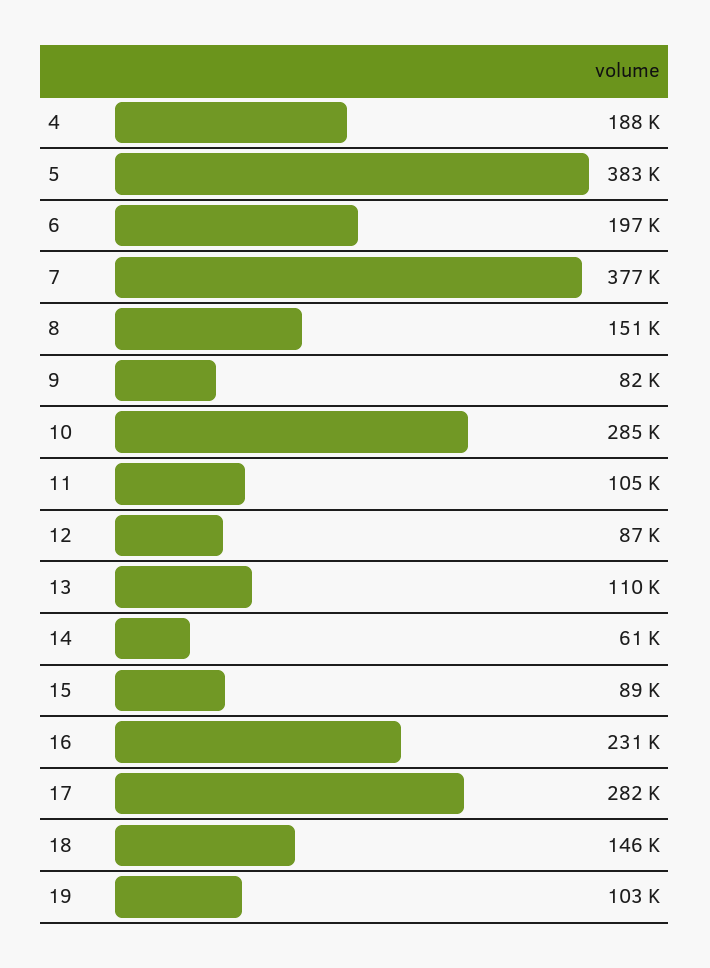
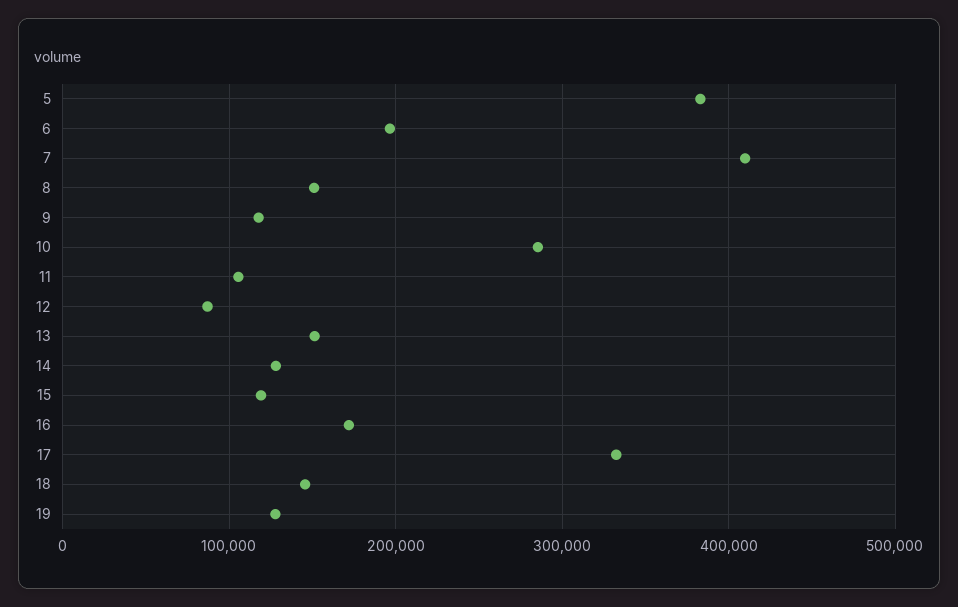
4: 188000 -> none
7: 377000 -> 410000
9: 82000 -> 120000
13: 110000 -> 150000
14: 61000 -> 130000
15: 89000 -> 120000
16: 231000 -> 170000
17: 282000 -> 330000
19: 103000 -> 130000

